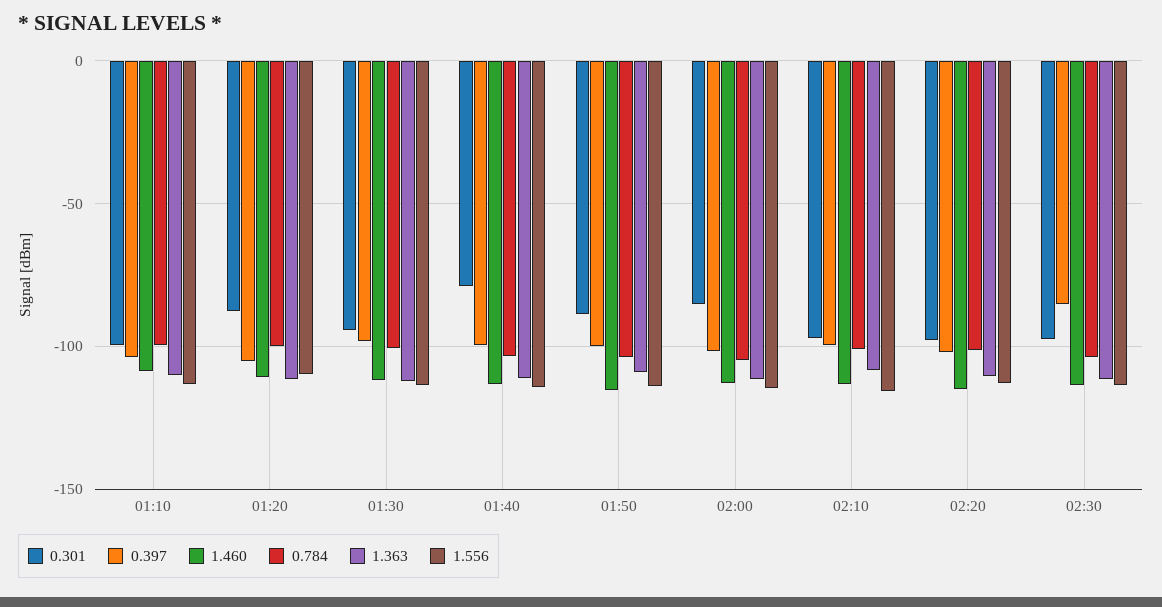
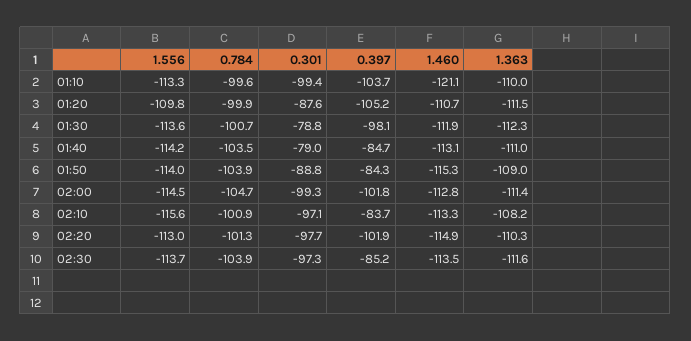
1.460, 01:10: -110 -> -121.1
0.301, 01:30: -95 -> -78.8
0.397, 01:40: -100 -> -84.7
0.397, 01:50: -100 -> -84.3
0.301, 02:00: -85 -> -99.3
0.397, 02:10: -100 -> -83.7

